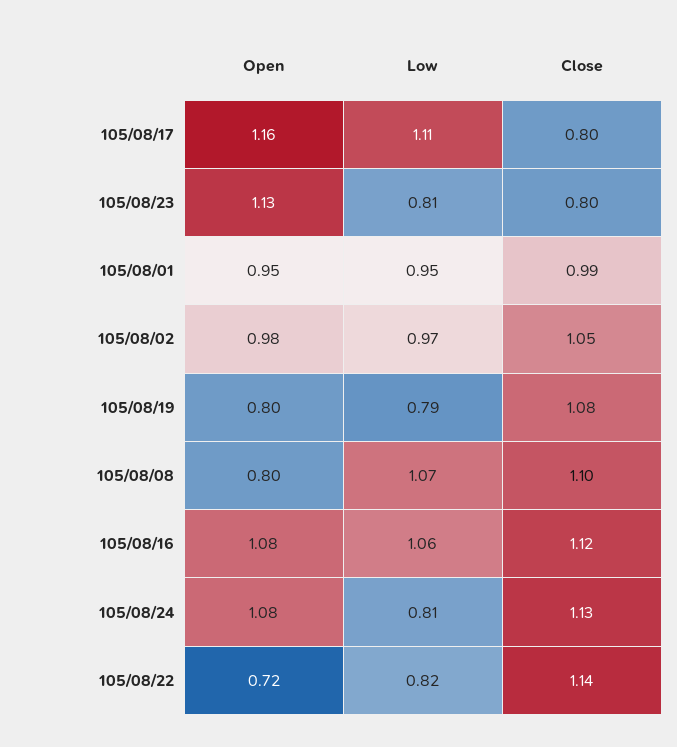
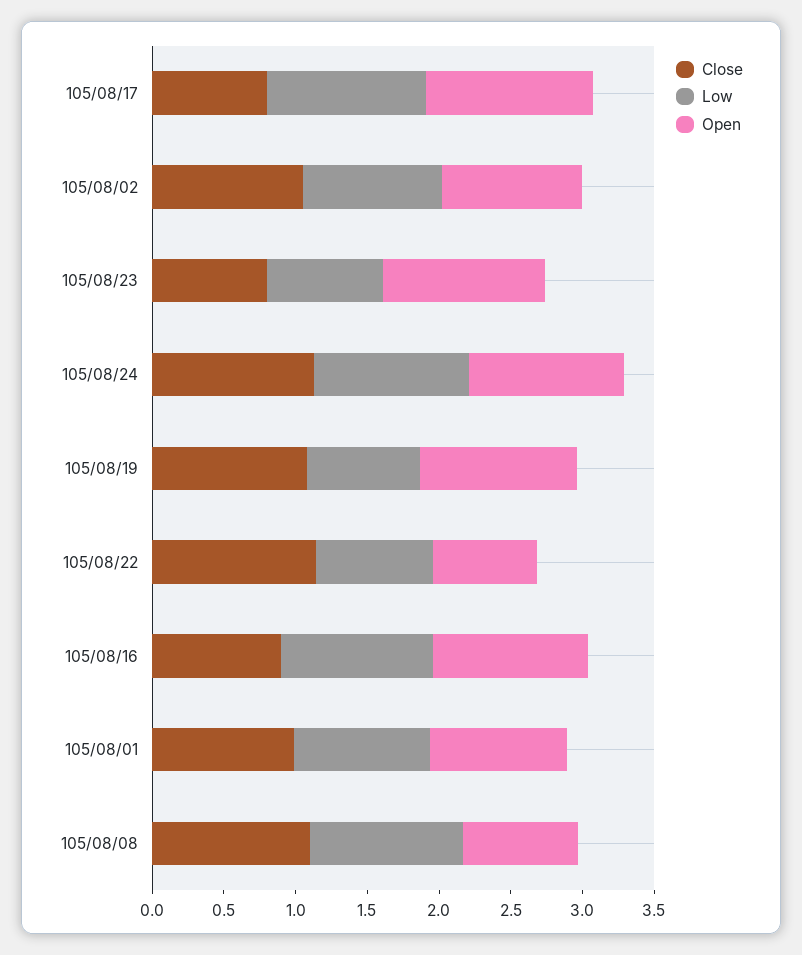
Open, 105/08/19: 0.8 -> 1.1
Close, 105/08/16: 1.12 -> 0.9
Low, 105/08/24: 0.81 -> 1.1

